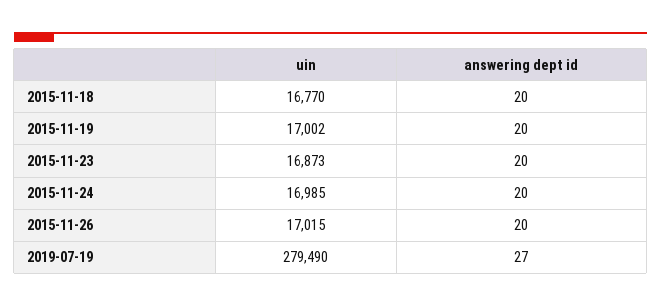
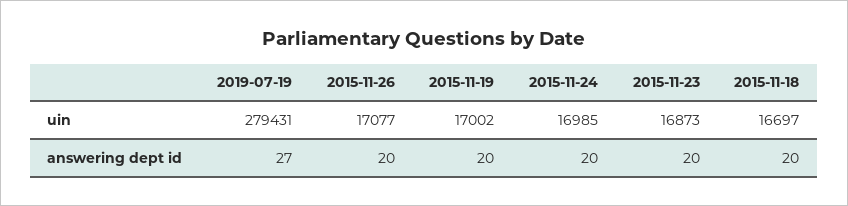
uin, 2015-11-18: 16770 -> 16697
uin, 2015-11-26: 17015 -> 17077
uin, 2019-07-19: 279490 -> 279431

